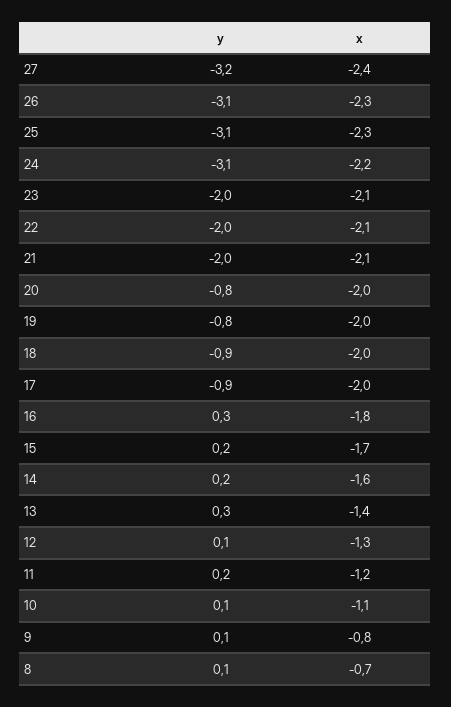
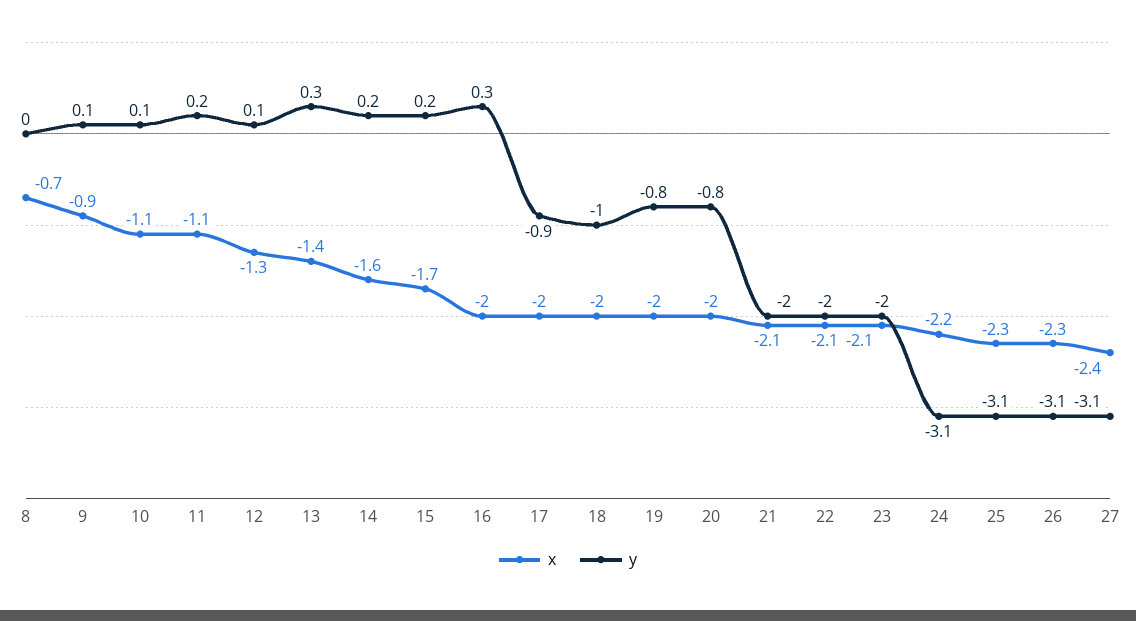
y, 27: -3.2 -> -3.1
y, 18: -0.9 -> -1
x, 16: -1.8 -> -2
x, 11: -1.2 -> -1.1
x, 9: -0.8 -> -0.9
y, 8: 0.1 -> 0

